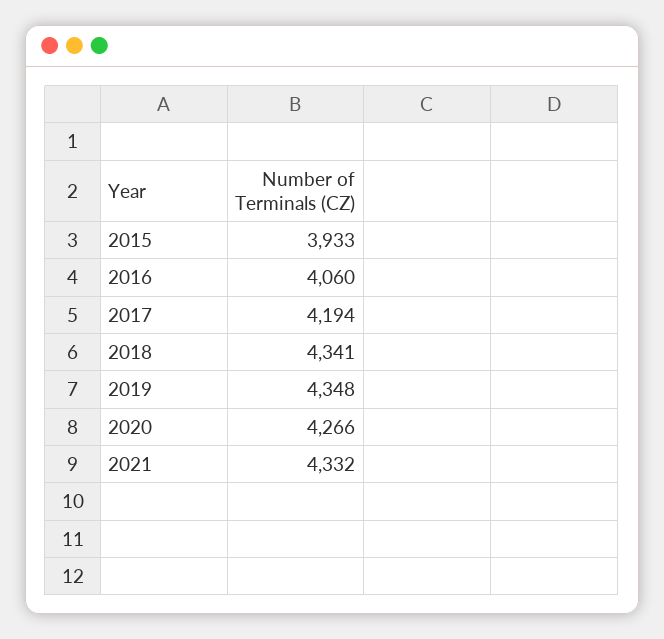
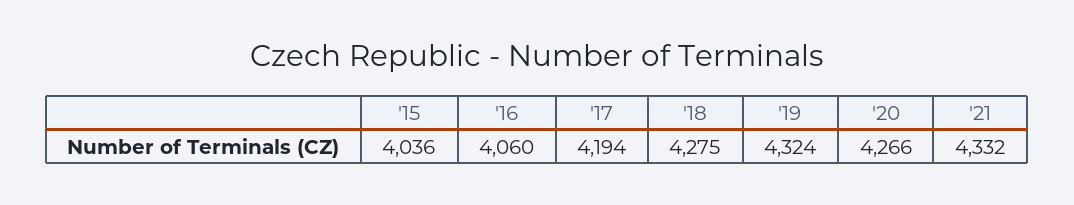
2015: 3933 -> 4036
2018: 4341 -> 4275
2019: 4348 -> 4324

